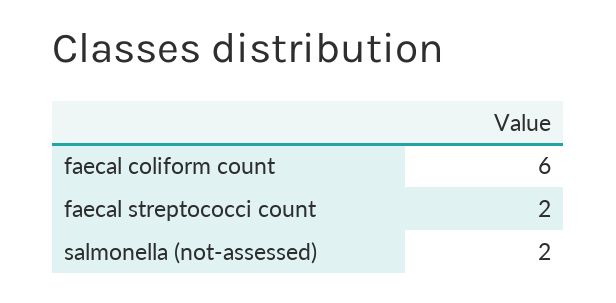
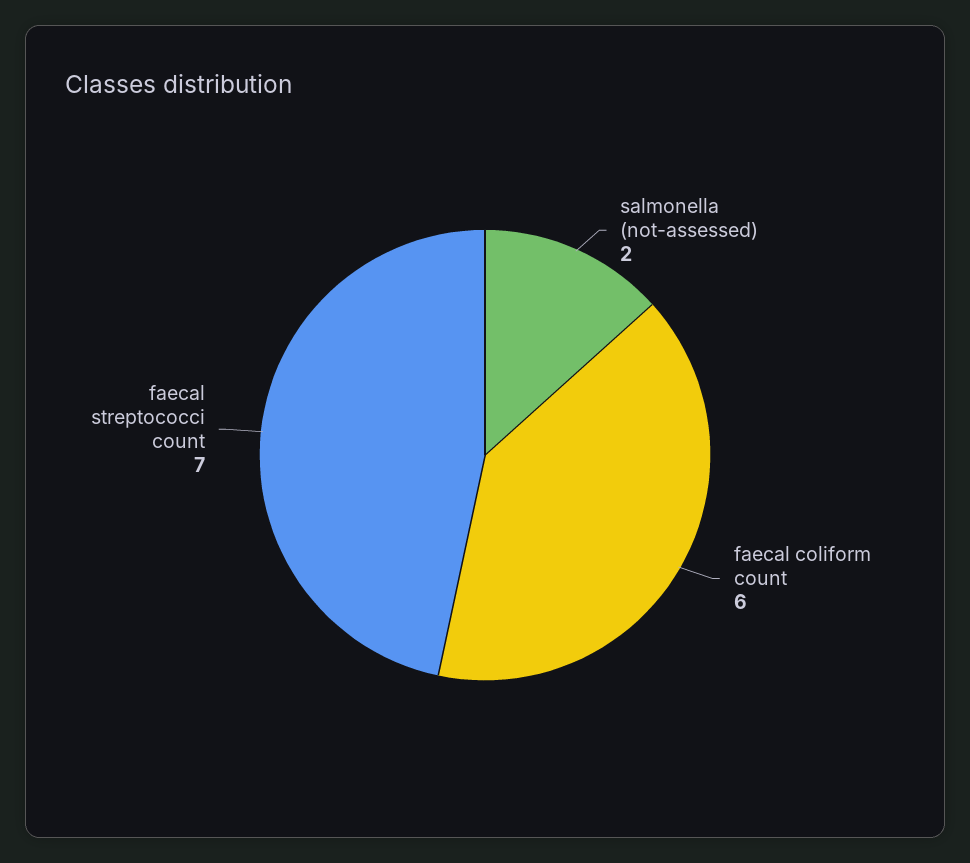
faecal streptococci count: 2 -> 7

